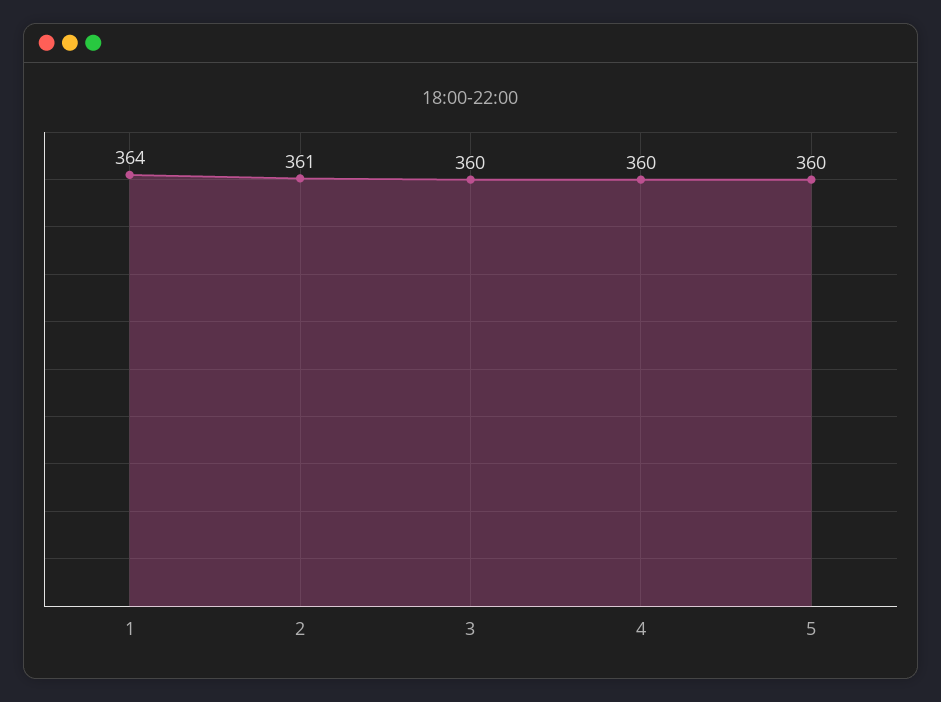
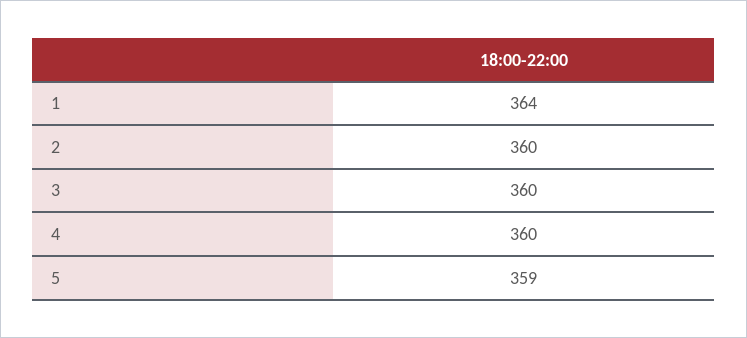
2: 361 -> 360
5: 360 -> 359

